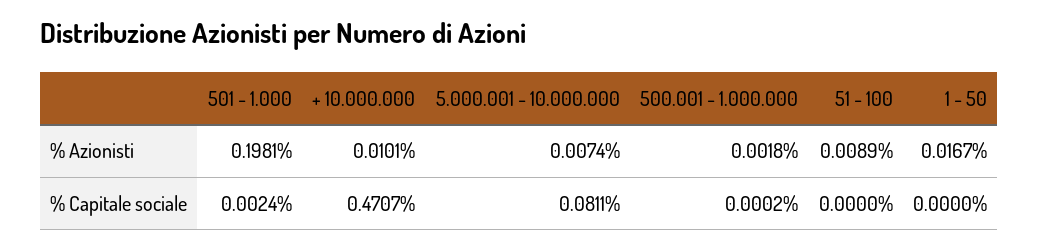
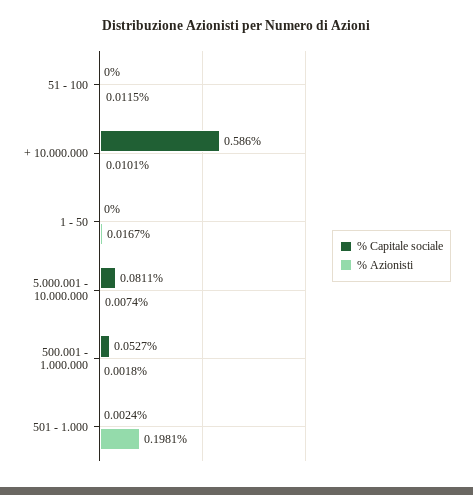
% Azionisti, 51 - 100: 0.0089 -> 0.0115
% Capitale sociale, + 10.000.000: 0.4707 -> 0.586
% Capitale sociale, 500.001 - 1.000.000: 0.0002 -> 0.0527

